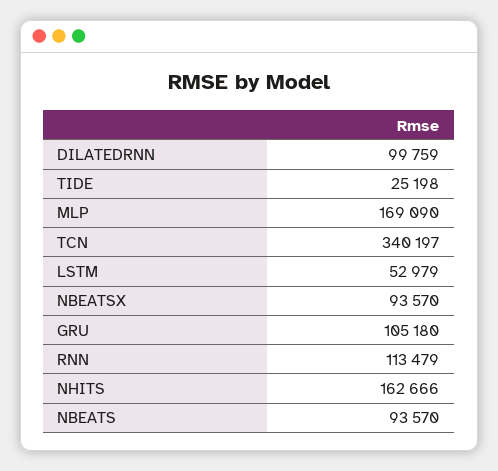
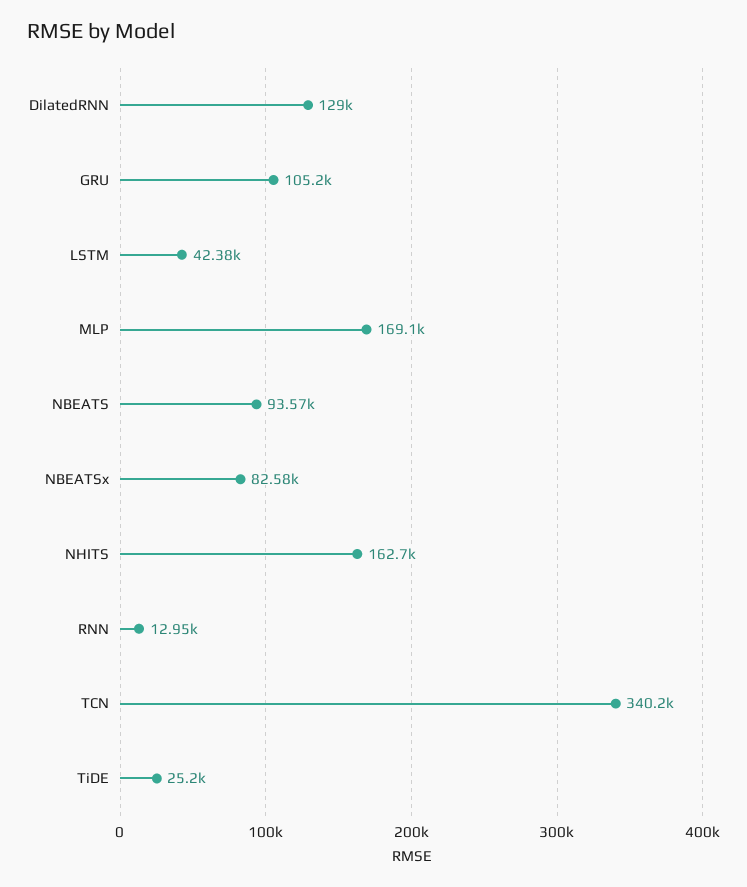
DILATEDRNN: 99759 -> 129000
LSTM: 52979 -> 42380
NBEATSX: 93570 -> 82580
RNN: 113479 -> 12950

